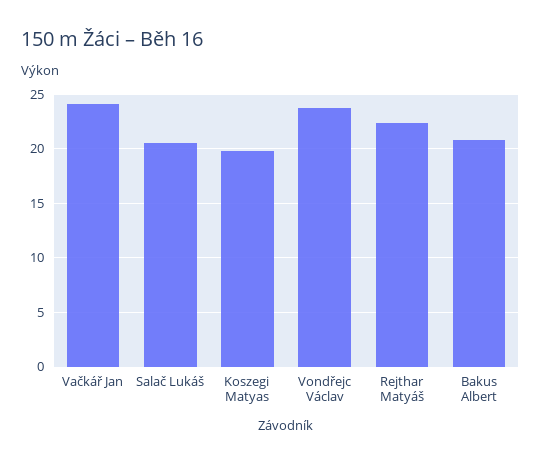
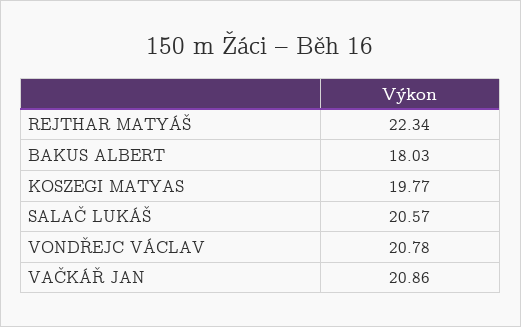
Vačkář Jan: 24 -> 20.86
Vondřejc Václav: 24 -> 20.78
Bakus Albert: 21 -> 18.03

